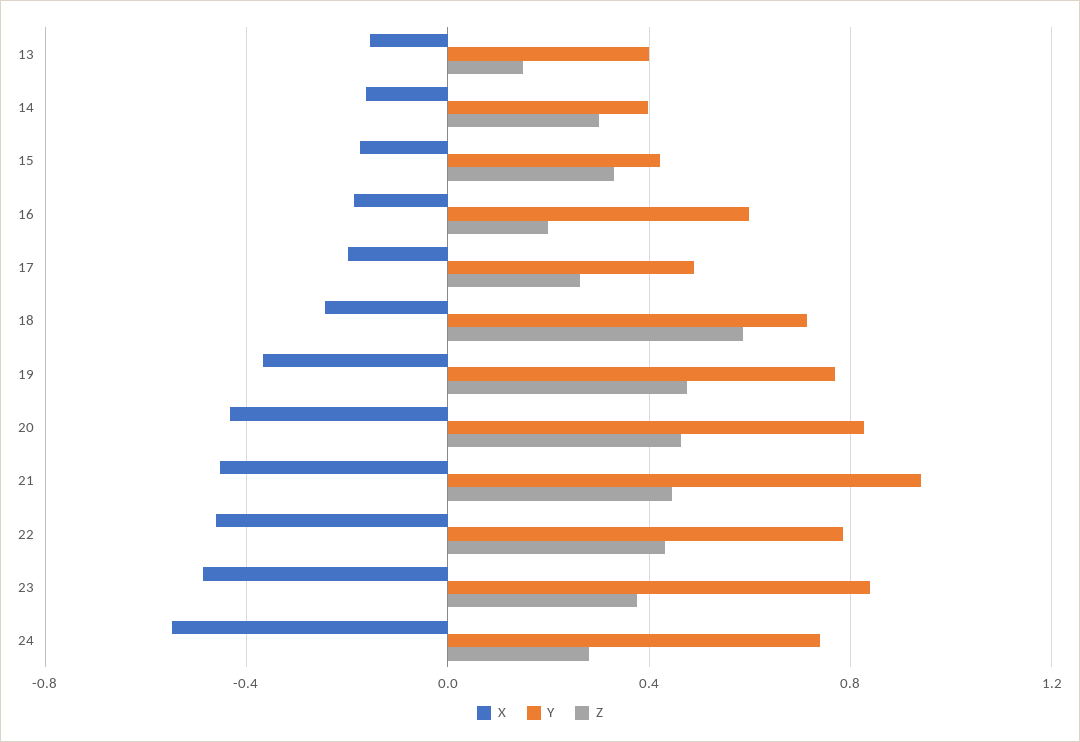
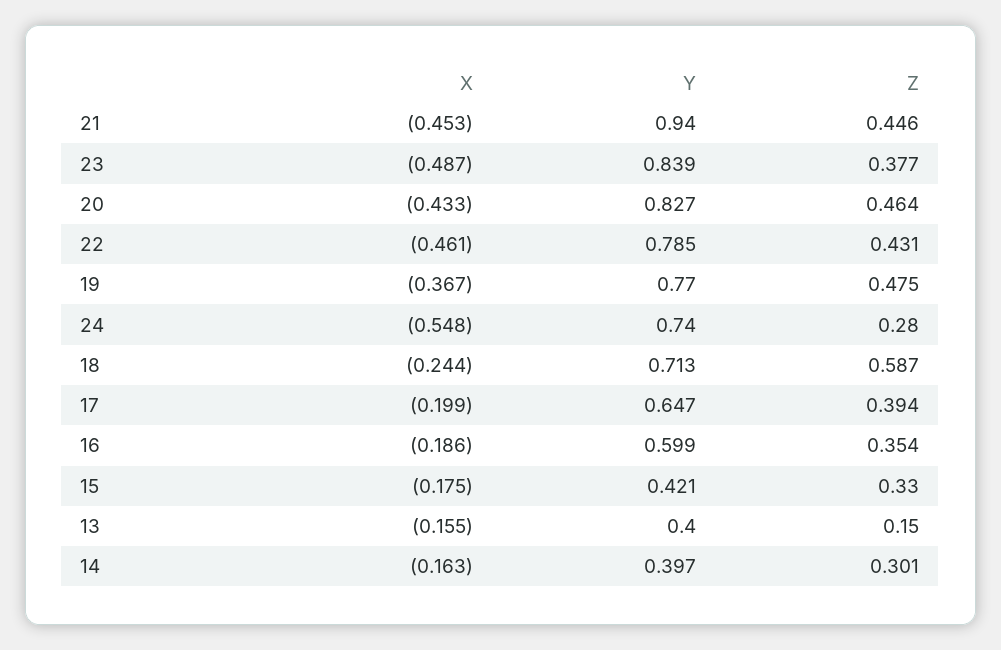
Z, 16: 0.2 -> 0.354
Y, 17: 0.5 -> 0.647
Z, 17: 0.25 -> 0.394

